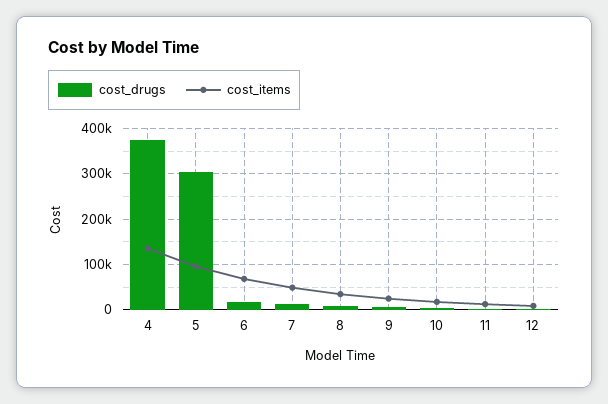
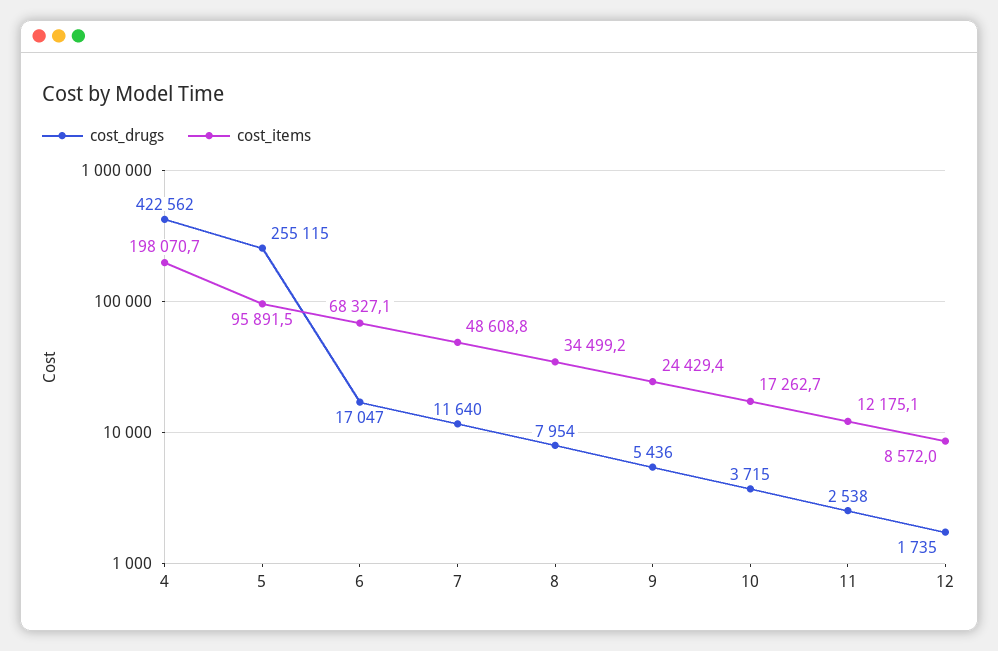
cost_drugs, 4: 380000 -> 422562
cost_items, 4: 140000 -> 198070.7
cost_drugs, 5: 300000 -> 255115

